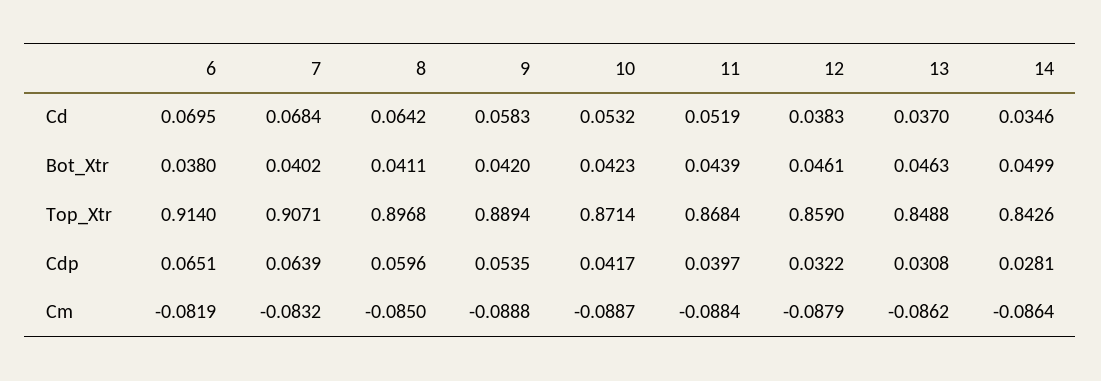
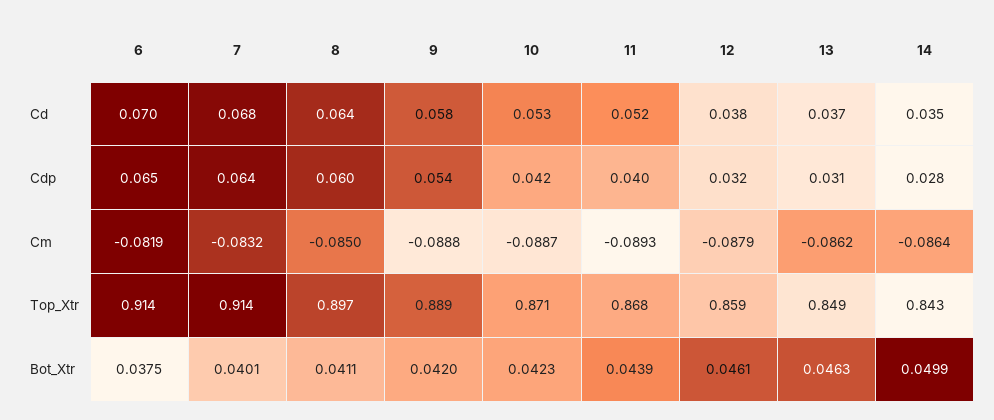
6, Bot_Xtr: 0.038 -> 0.0375
7, Bot_Xtr: 0.0402 -> 0.0401
7, Top_Xtr: 0.9071 -> 0.914
11, Cm: -0.0884 -> -0.0893

